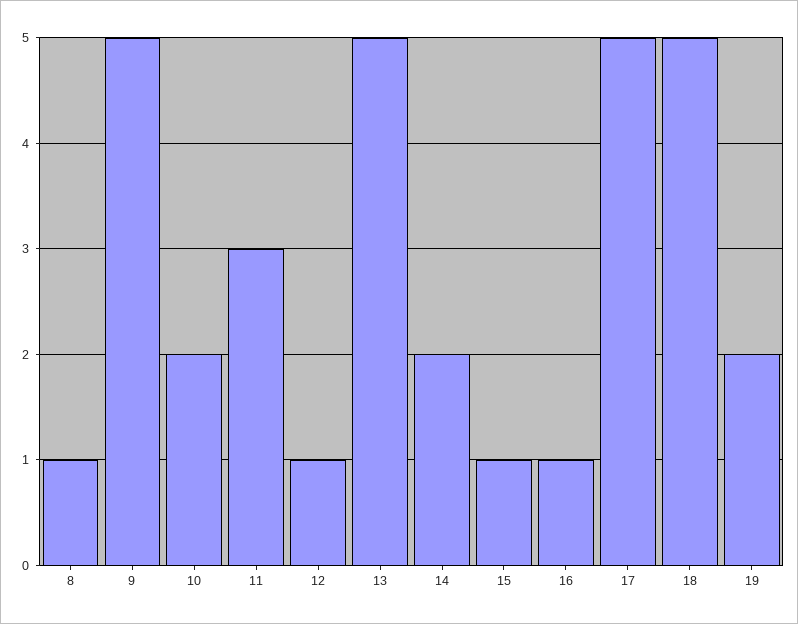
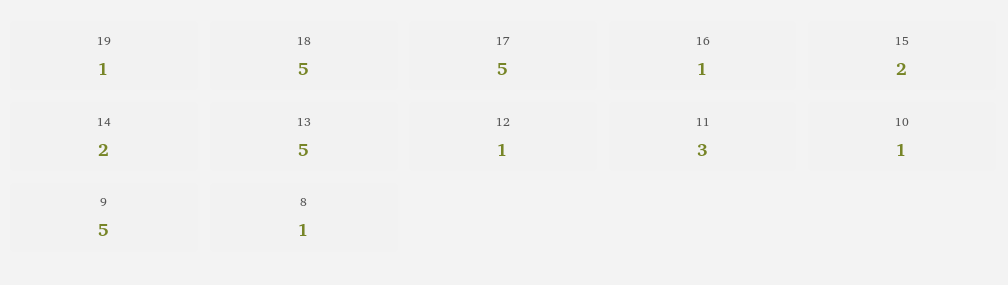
10: 2 -> 1
15: 1 -> 2
19: 2 -> 1

